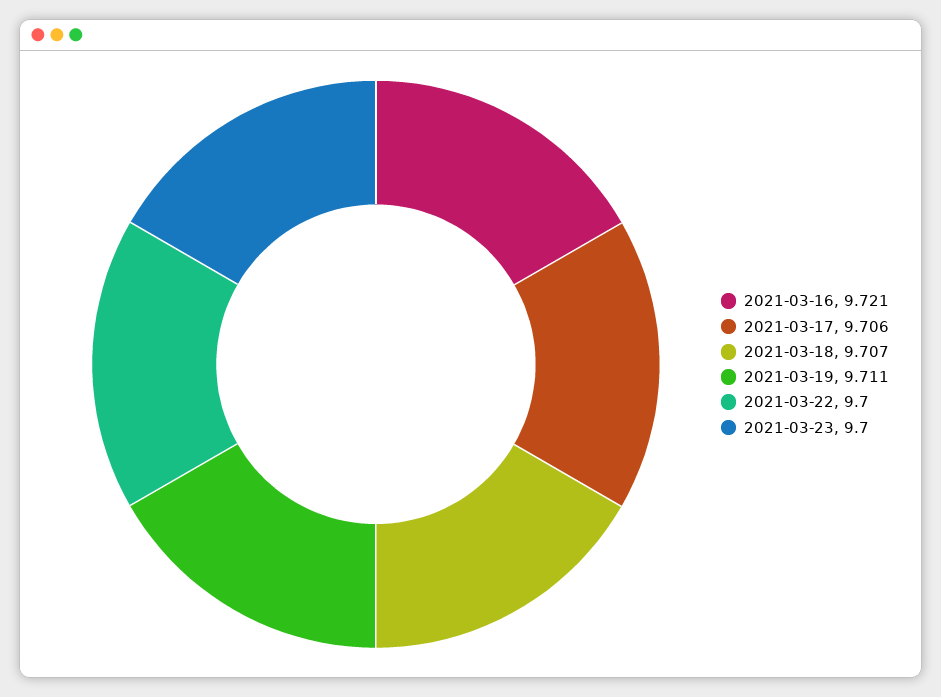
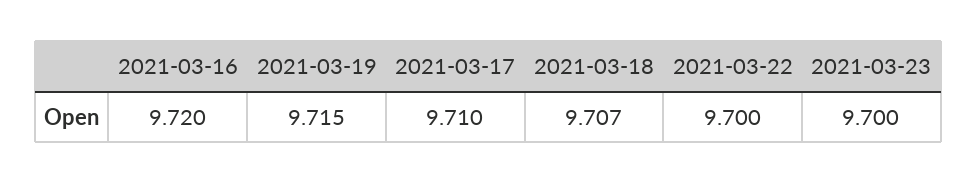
2021-03-16: 9.721 -> 9.72
2021-03-17: 9.706 -> 9.71
2021-03-19: 9.711 -> 9.715

